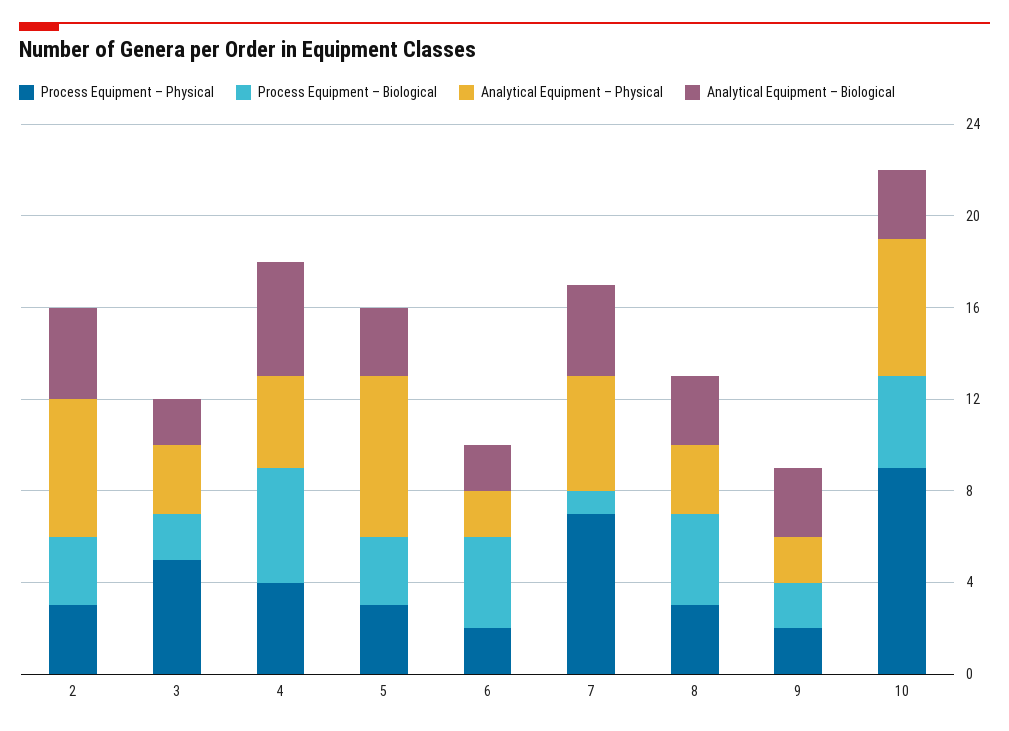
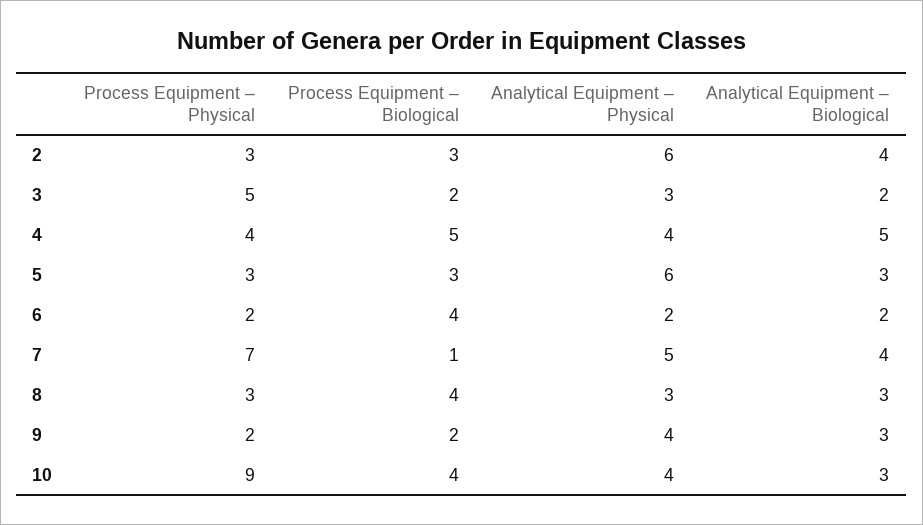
Analytical Equipment – Physical, 5: 7 -> 6
Analytical Equipment – Physical, 9: 2 -> 4
Analytical Equipment – Physical, 10: 6 -> 4

